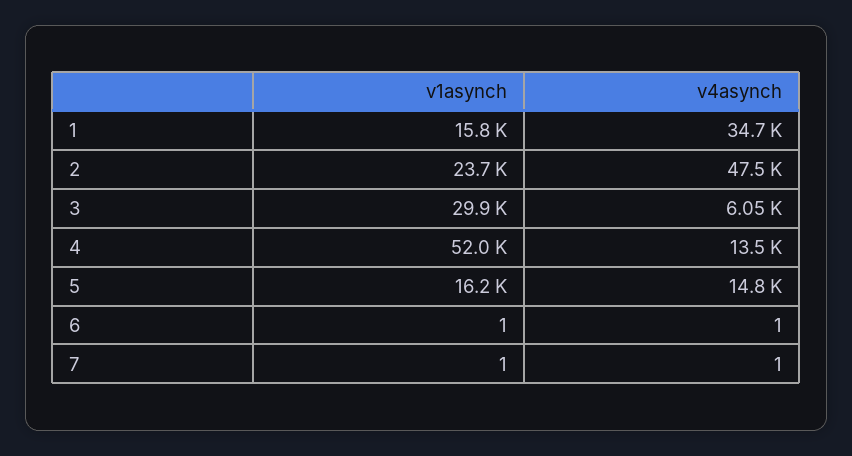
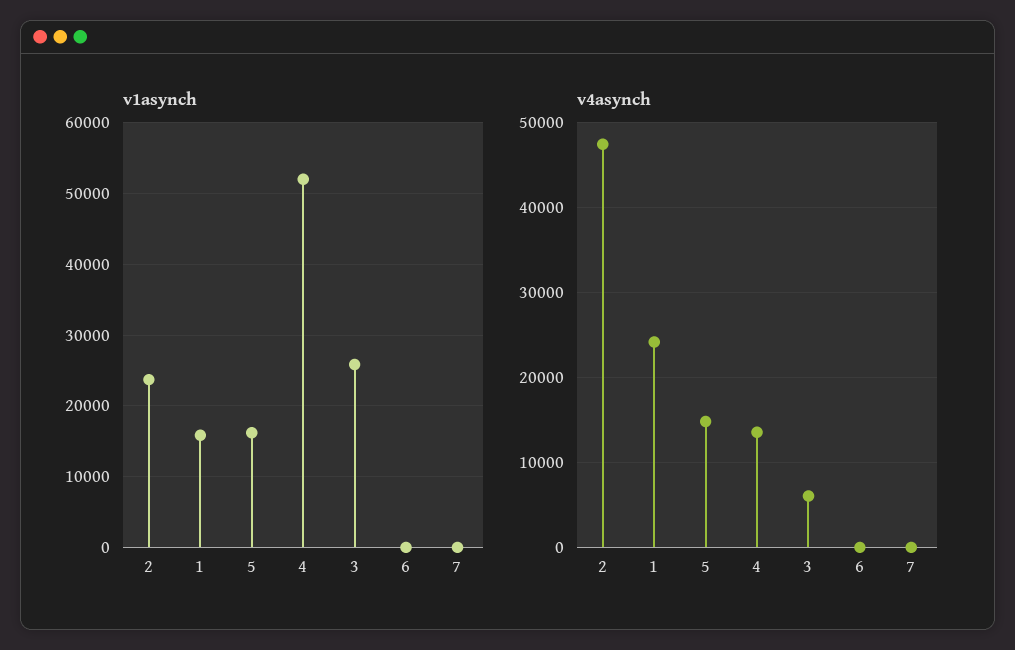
v4asynch, 1: 34700 -> 24000
v1asynch, 3: 29900 -> 26000

